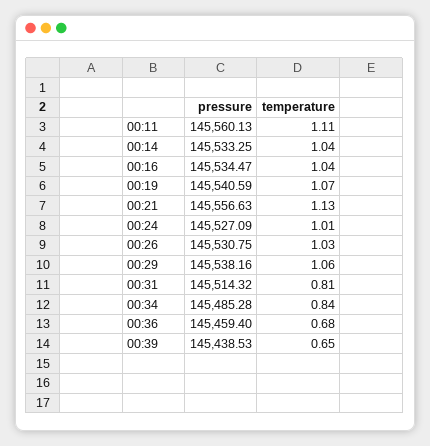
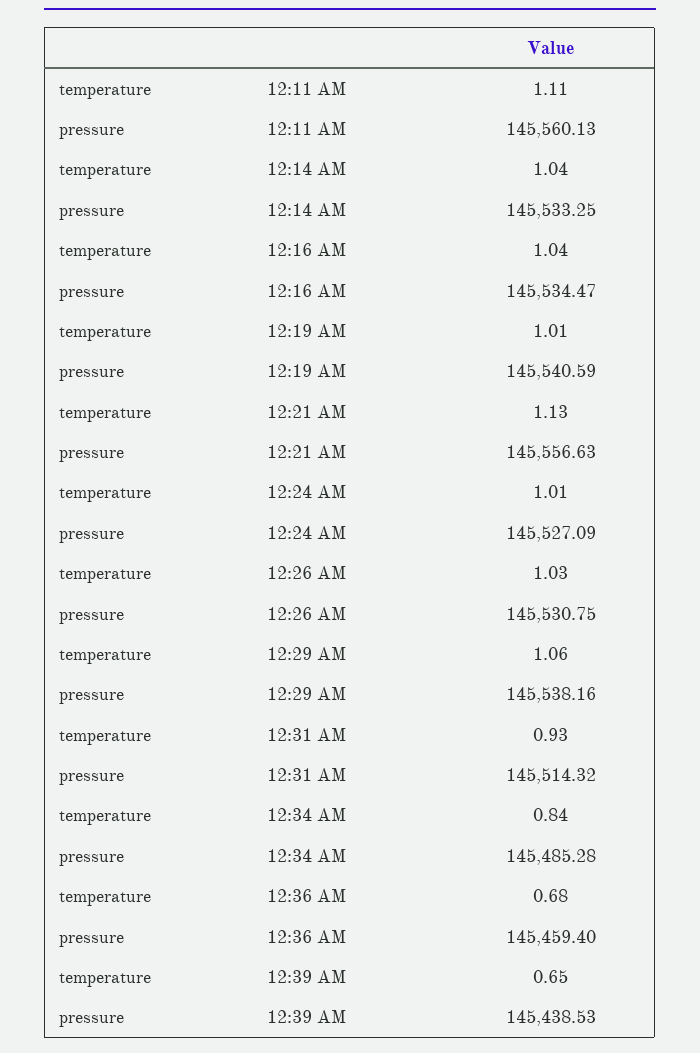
temperature, 00:19: 1.07 -> 1.01
temperature, 00:31: 0.81 -> 0.93

